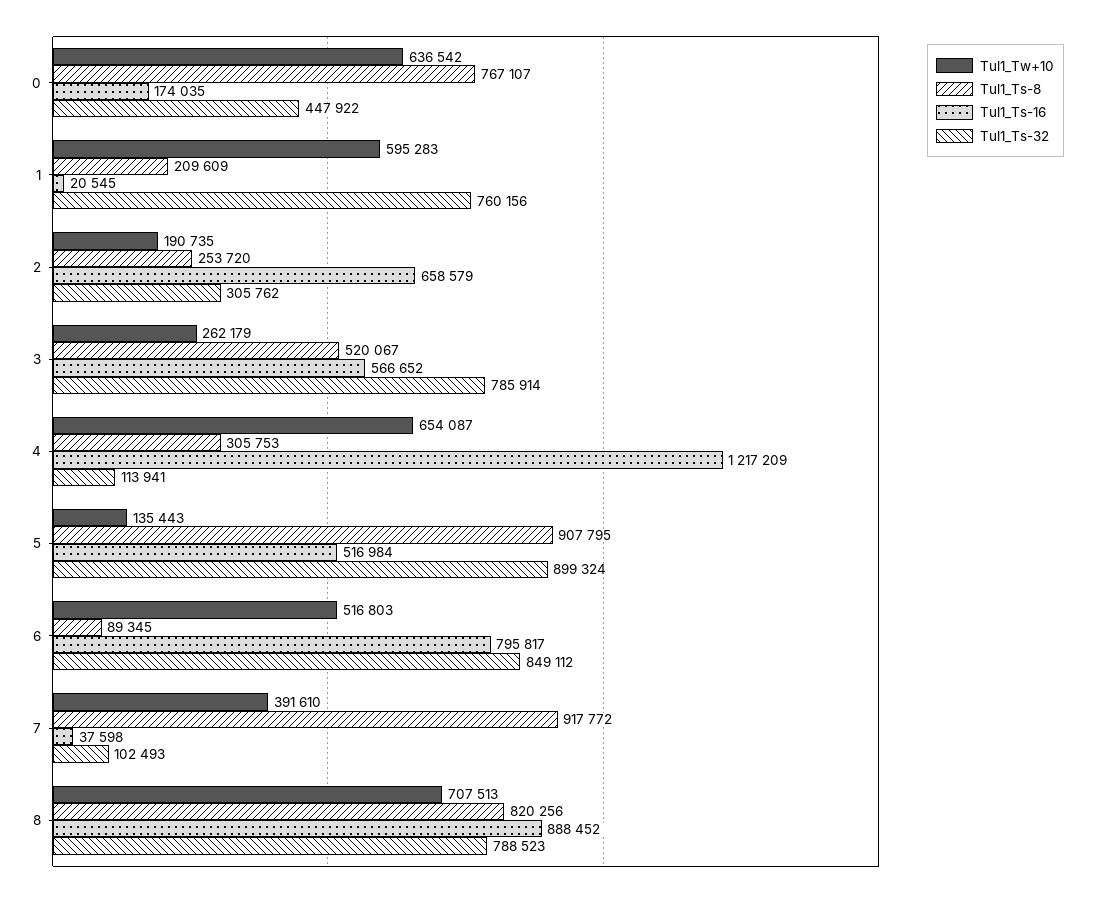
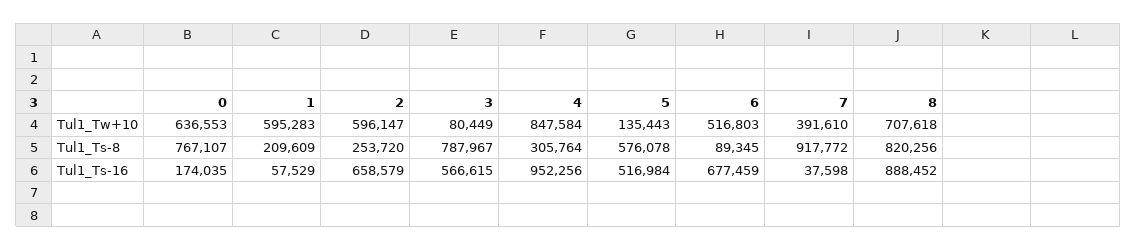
Tul1_Tw+10, 0: 636542 -> 636553
Tul1_Ts-32, 0: 447922 -> none
Tul1_Ts-16, 1: 20545 -> 57529
Tul1_Ts-32, 1: 760156 -> none
Tul1_Tw+10, 2: 190735 -> 596147
Tul1_Ts-32, 2: 305762 -> none
Tul1_Tw+10, 3: 262179 -> 80449
Tul1_Ts-8, 3: 520067 -> 787967
Tul1_Ts-16, 3: 566652 -> 566615
Tul1_Ts-32, 3: 785914 -> none
Tul1_Tw+10, 4: 654087 -> 847584
Tul1_Ts-8, 4: 305753 -> 305764
Tul1_Ts-16, 4: 1217209 -> 952256
Tul1_Ts-32, 4: 113941 -> none
Tul1_Ts-8, 5: 907795 -> 576078
Tul1_Ts-32, 5: 899324 -> none
Tul1_Ts-16, 6: 795817 -> 677459
Tul1_Ts-32, 6: 849112 -> none
Tul1_Ts-32, 7: 102493 -> none
Tul1_Tw+10, 8: 707513 -> 707618
Tul1_Ts-32, 8: 788523 -> none

